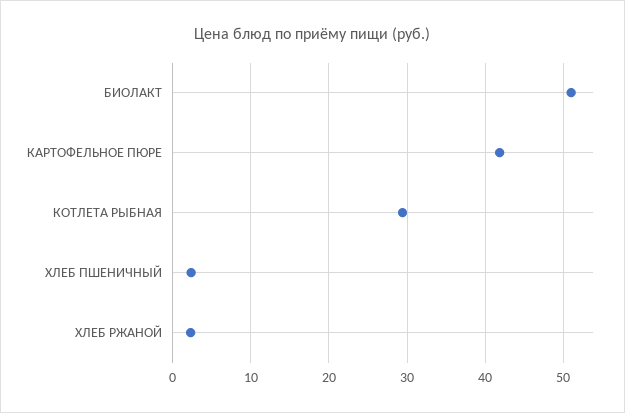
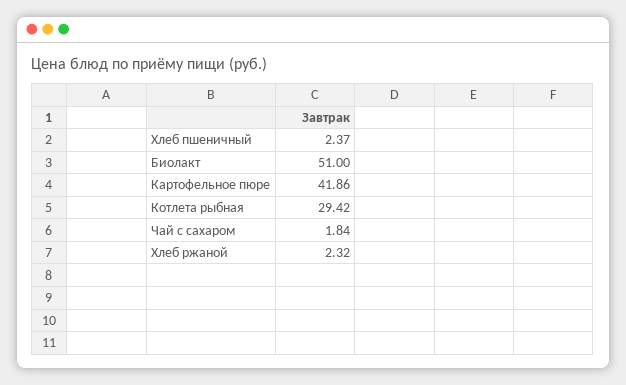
Чай с сахаром: none -> 1.84

